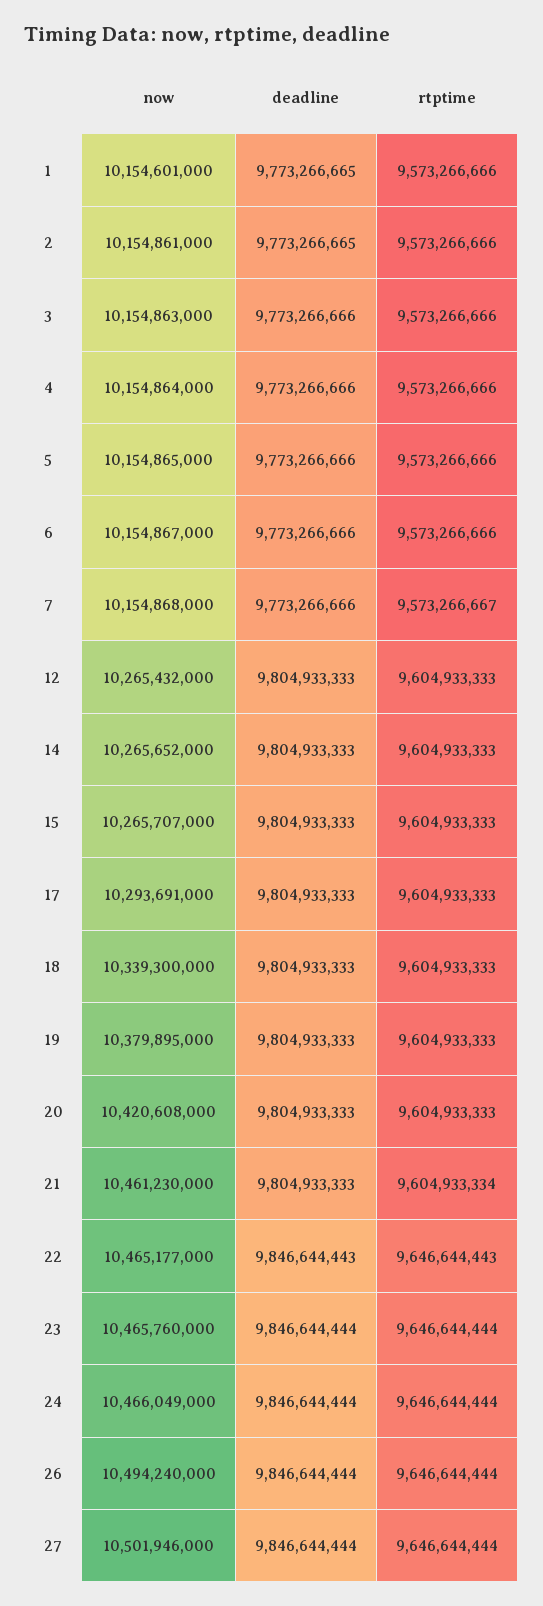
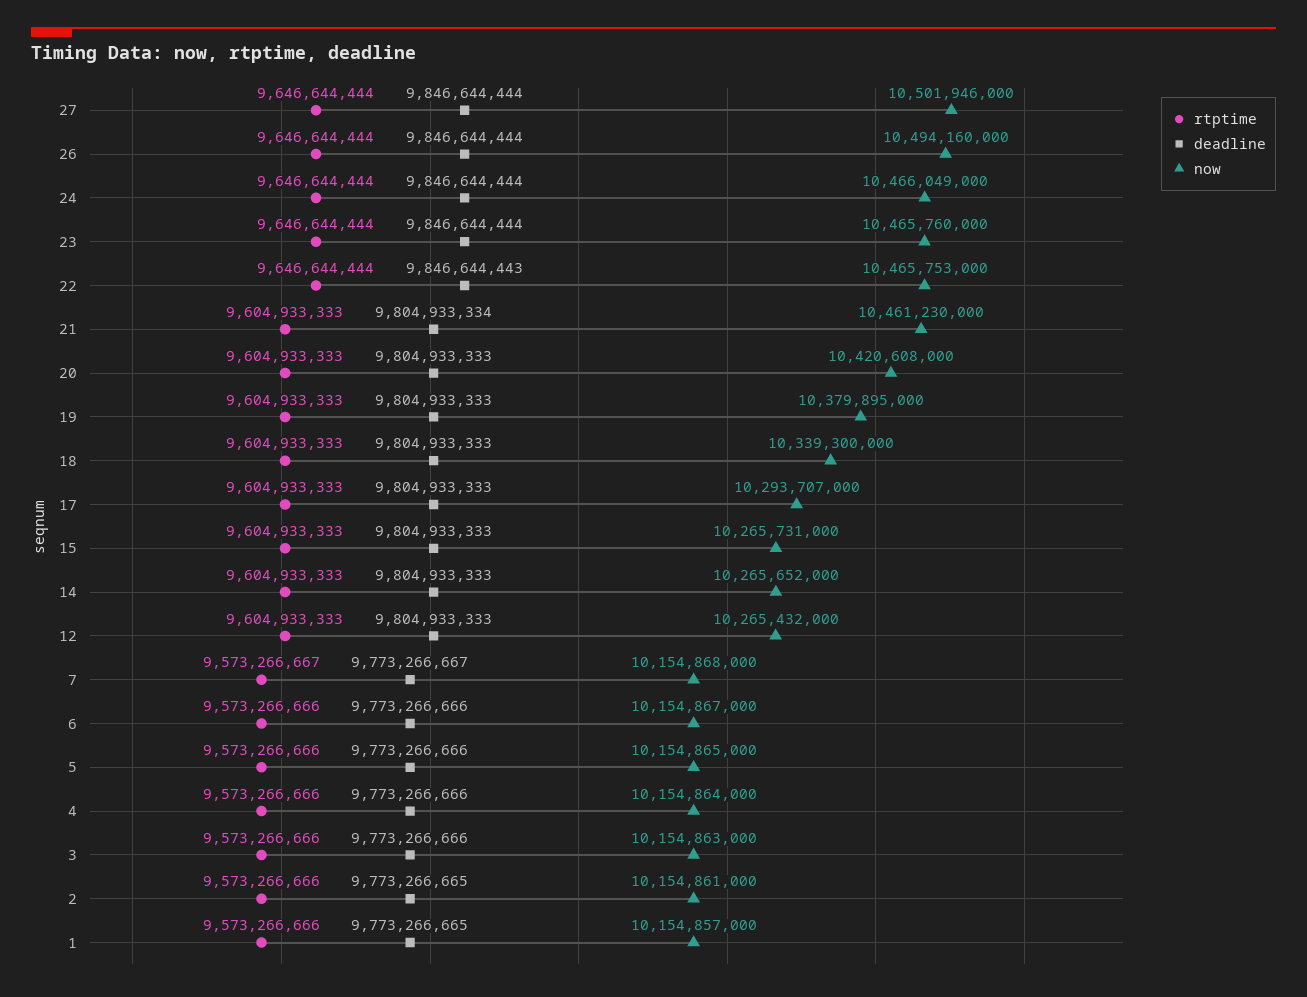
now, 1: 10154601000 -> 10154857000
deadline, 7: 9773266666 -> 9773266667
now, 15: 10265707000 -> 10265731000
now, 17: 10293691000 -> 10293707000
deadline, 21: 9804933333 -> 9804933334
rtptime, 21: 9604933334 -> 9604933333
now, 22: 10465177000 -> 10465753000
rtptime, 22: 9646644443 -> 9646644444
now, 26: 10494240000 -> 10494160000

